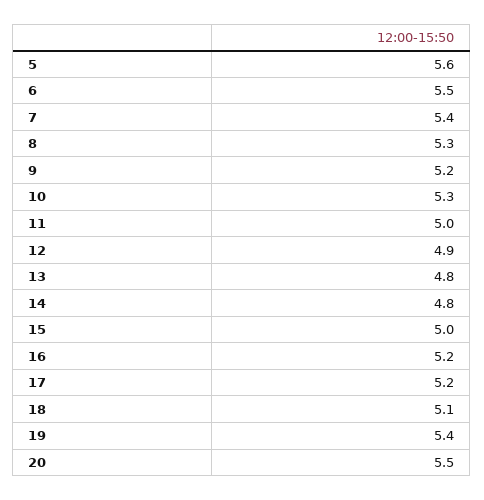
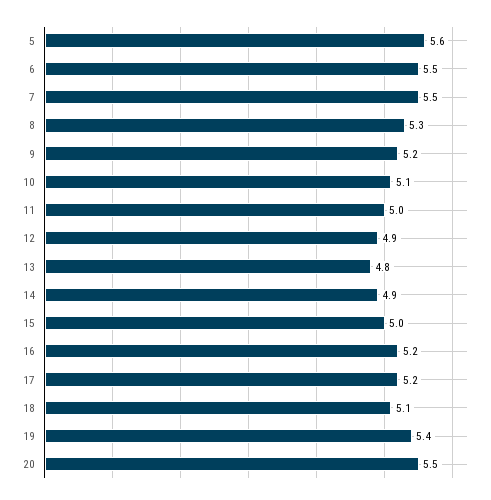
7: 5.4 -> 5.5
10: 5.3 -> 5.1
14: 4.8 -> 4.9

